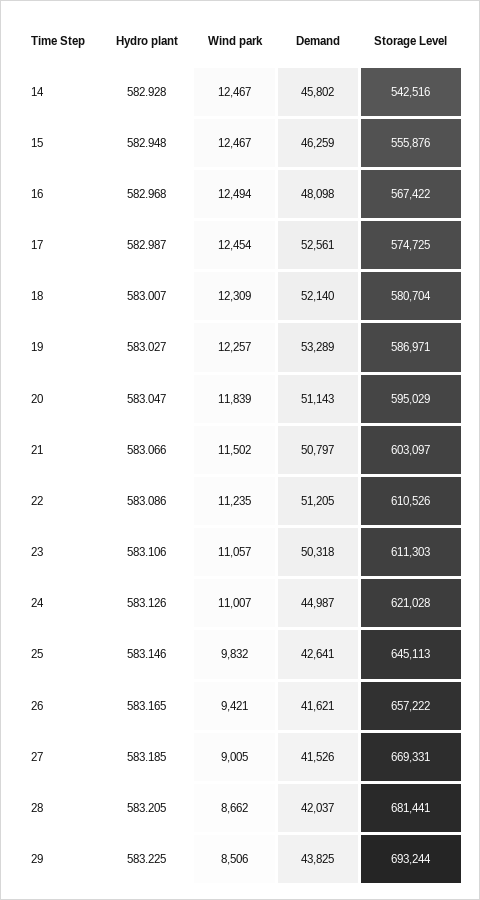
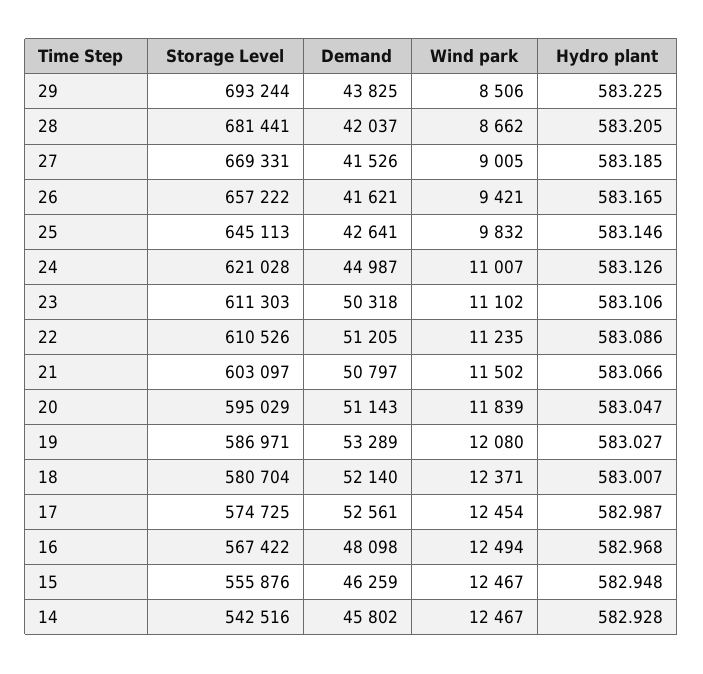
Wind park, 18: 12309 -> 12371
Wind park, 19: 12257 -> 12080
Wind park, 23: 11057 -> 11102

